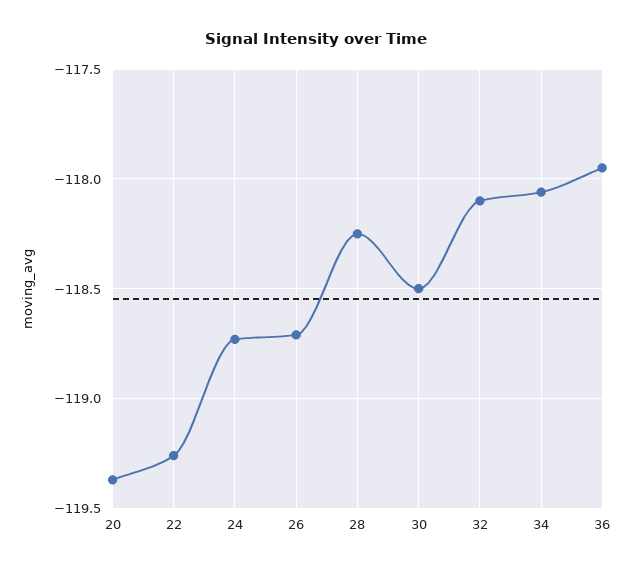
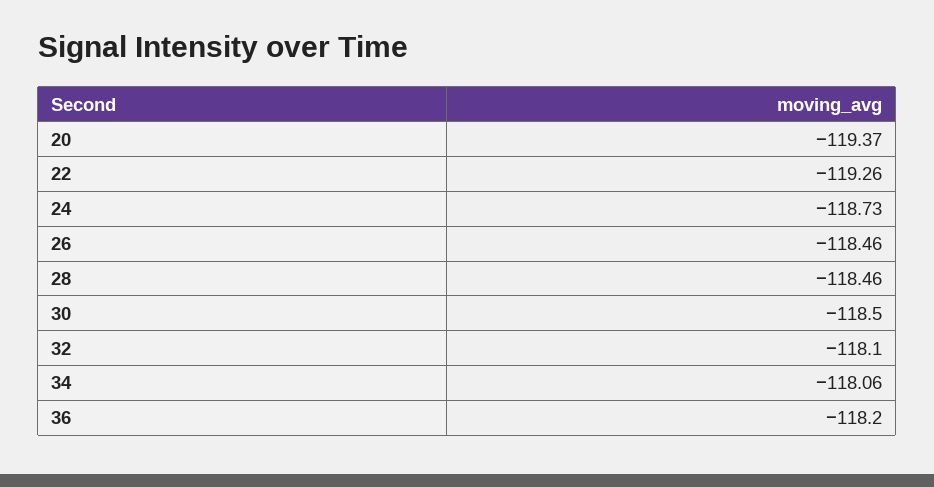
26: -118.7 -> -118.46
28: -118.25 -> -118.46
36: -117.95 -> -118.2

